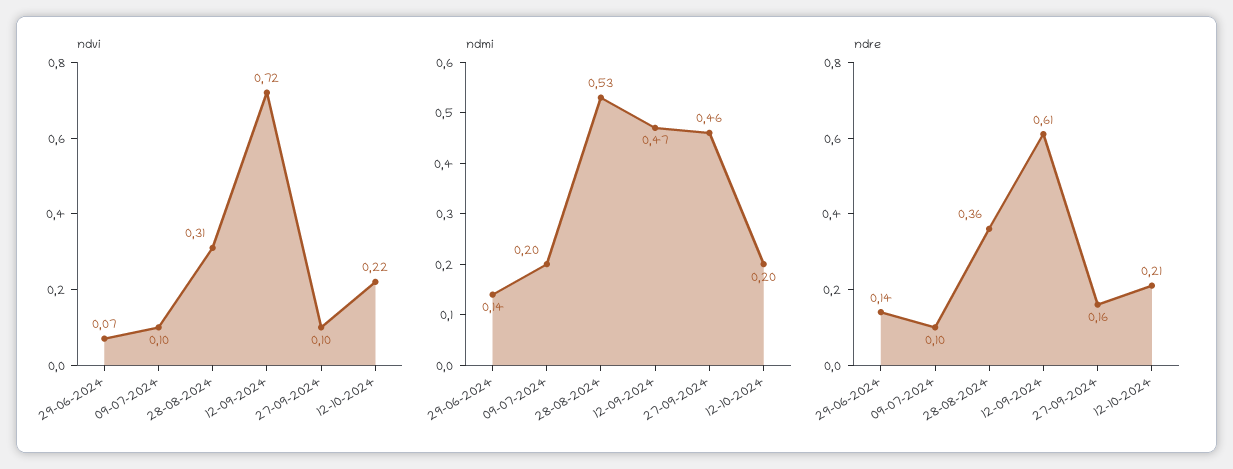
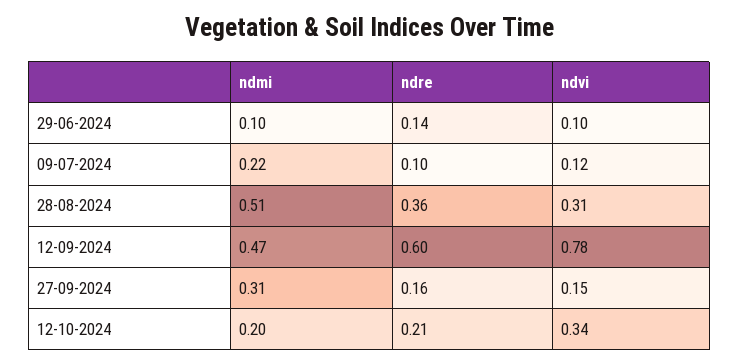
ndvi, 29-06-2024: 0.07 -> 0.1
ndvi, 09-07-2024: 0.1 -> 0.12
ndvi, 12-09-2024: 0.72 -> 0.78
ndvi, 27-09-2024: 0.1 -> 0.15
ndvi, 12-10-2024: 0.22 -> 0.34
ndmi, 29-06-2024: 0.14 -> 0.1
ndmi, 09-07-2024: 0.2 -> 0.22
ndmi, 28-08-2024: 0.53 -> 0.51
ndmi, 27-09-2024: 0.46 -> 0.31
ndre, 12-09-2024: 0.61 -> 0.6

